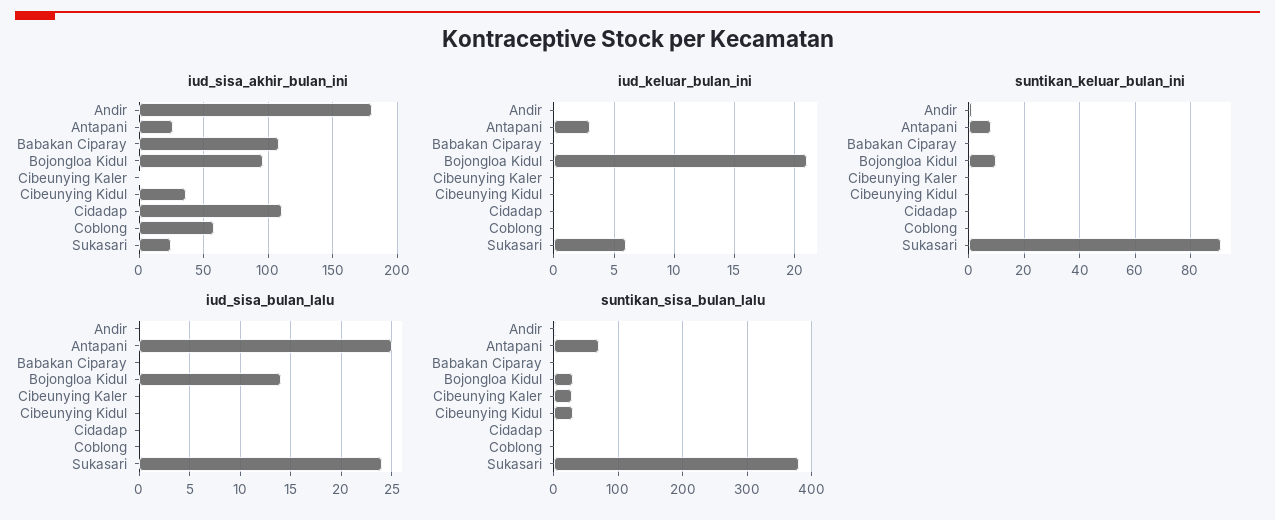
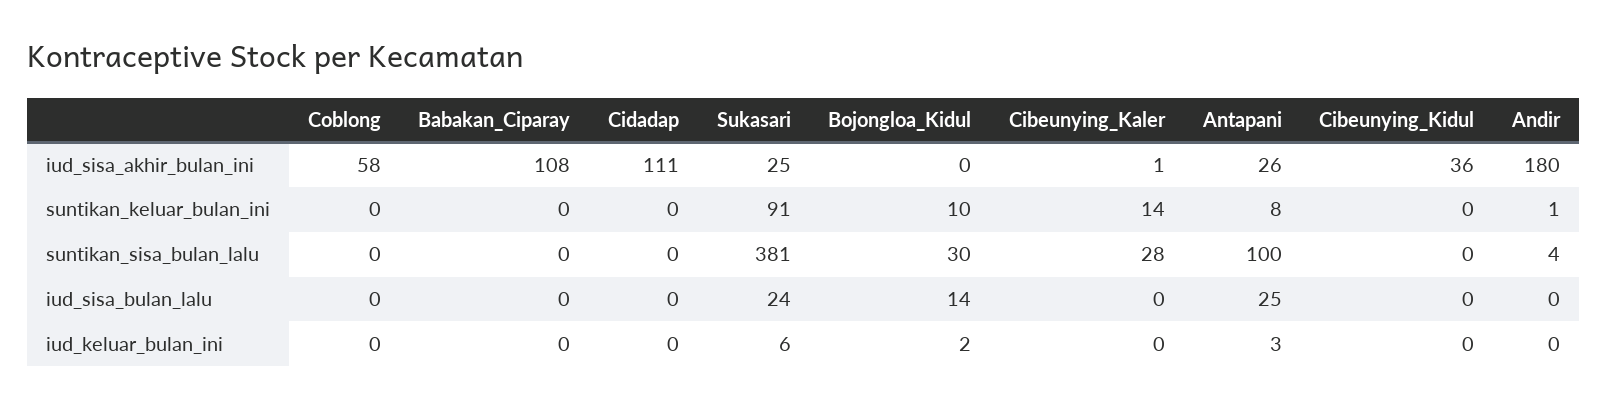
iud_sisa_akhir_bulan_ini, Bojongloa Kidul: 95 -> 0
iud_keluar_bulan_ini, Bojongloa Kidul: 21 -> 2
suntikan_keluar_bulan_ini, Cibeunying Kaler: 0 -> 14
suntikan_sisa_bulan_lalu, Antapani: 70 -> 100
suntikan_sisa_bulan_lalu, Cibeunying Kidul: 30 -> 0

